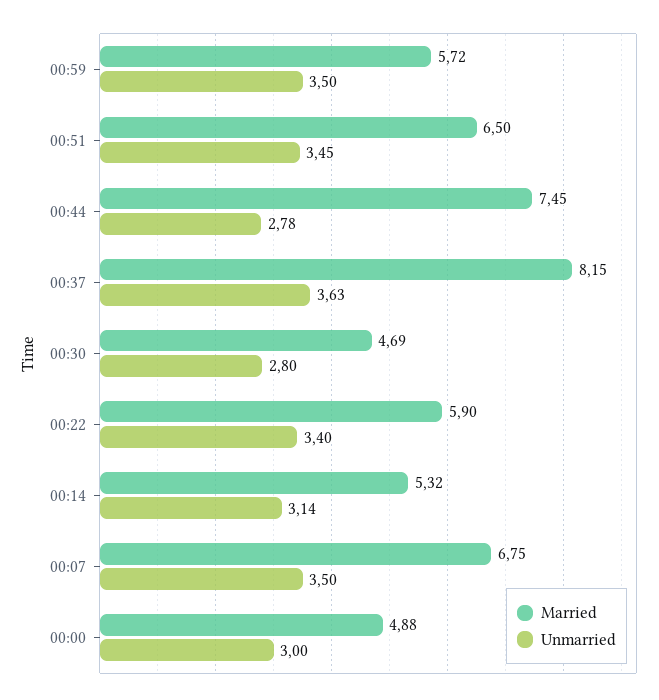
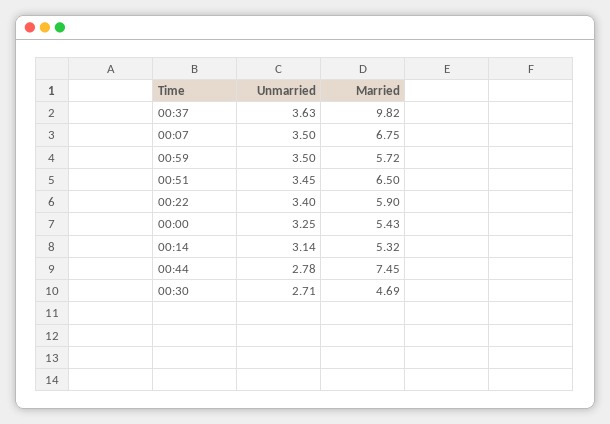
Married, 00:37: 8.15 -> 9.82
Unmarried, 00:30: 2.8 -> 2.71
Married, 00:00: 4.88 -> 5.43
Unmarried, 00:00: 3 -> 3.25

